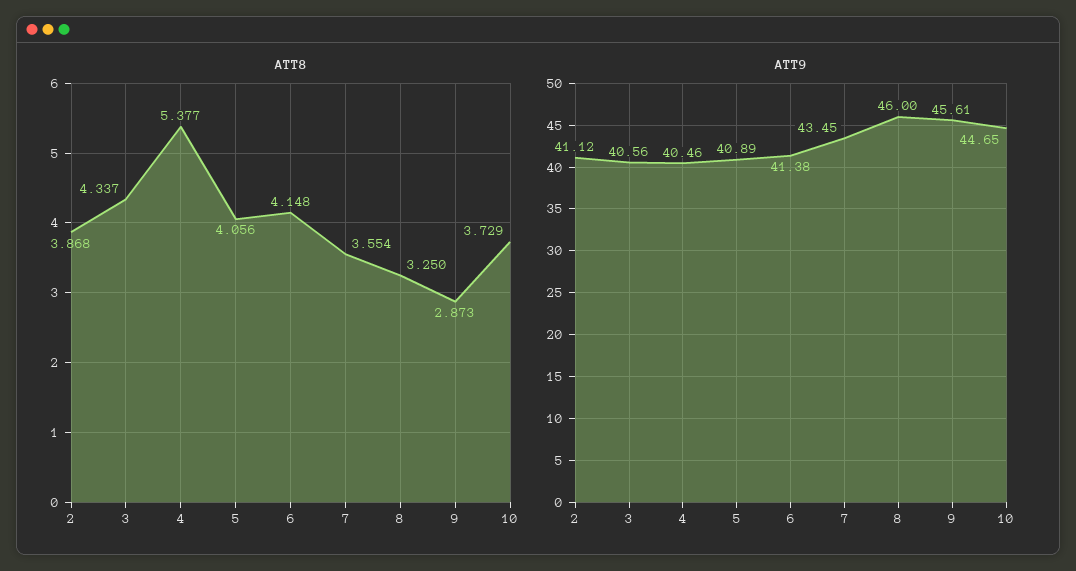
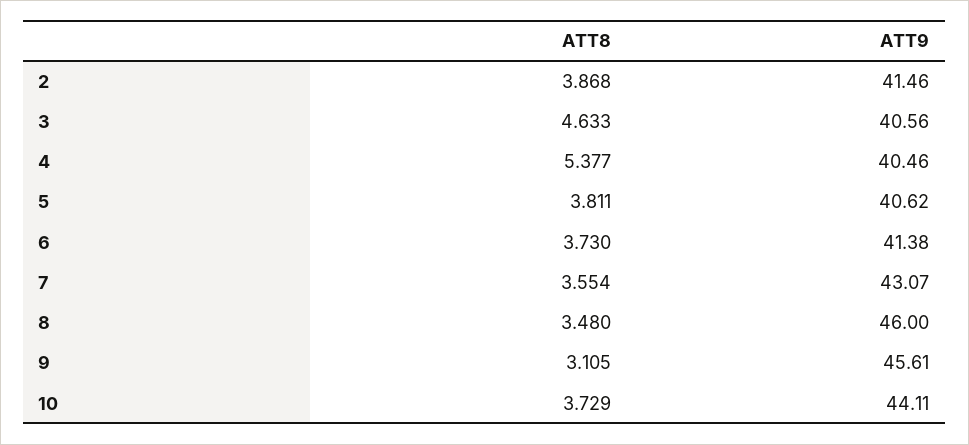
ATT8, 3: 4.337 -> 4.633
ATT8, 5: 4.056 -> 3.811
ATT8, 6: 4.148 -> 3.73
ATT8, 8: 3.25 -> 3.48
ATT8, 9: 2.873 -> 3.105
ATT9, 2: 41.12 -> 41.46
ATT9, 5: 40.89 -> 40.62
ATT9, 7: 43.45 -> 43.07
ATT9, 10: 44.65 -> 44.11

